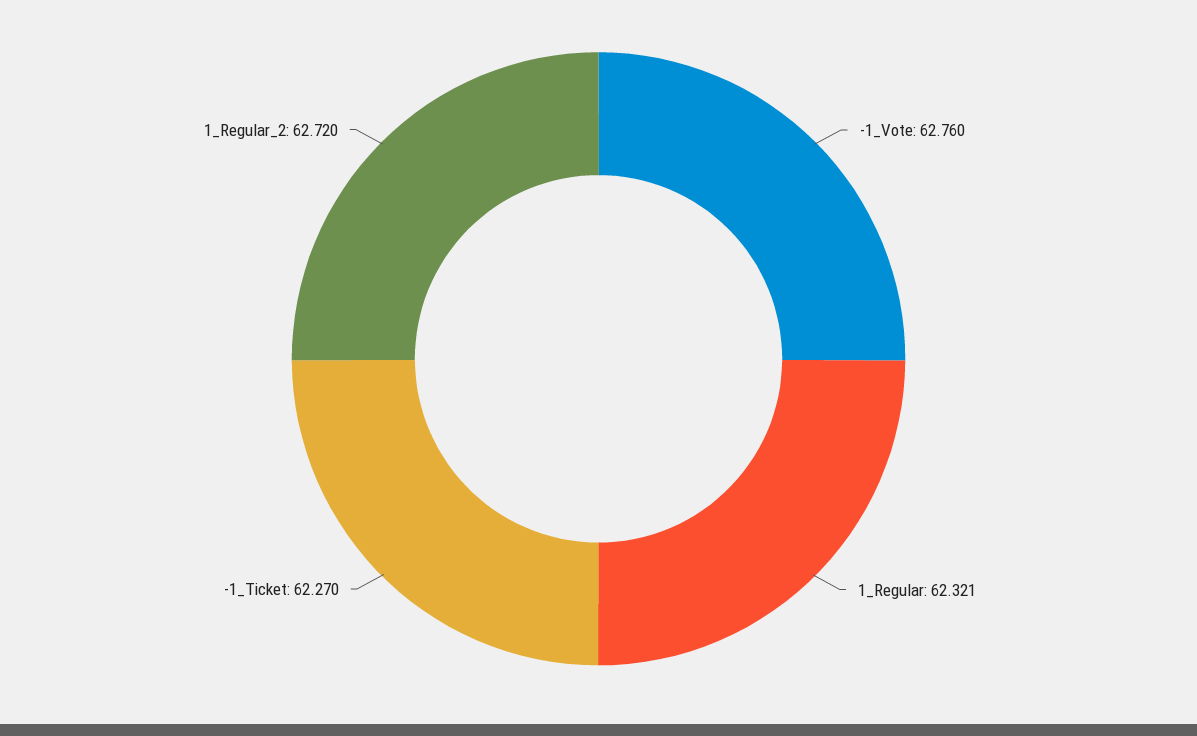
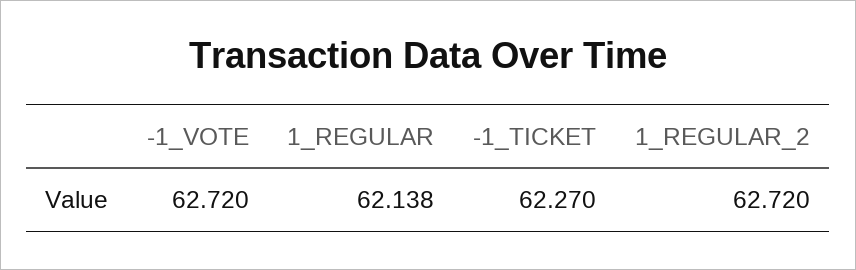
-1_Vote: 62.76 -> 62.72
1_Regular: 62.321 -> 62.138

